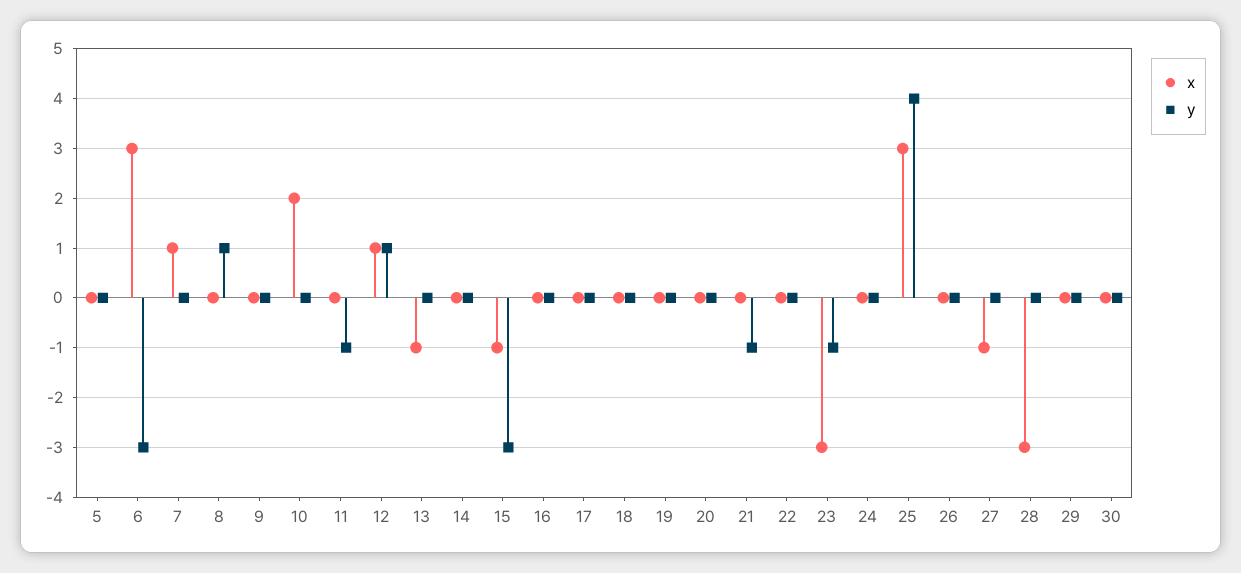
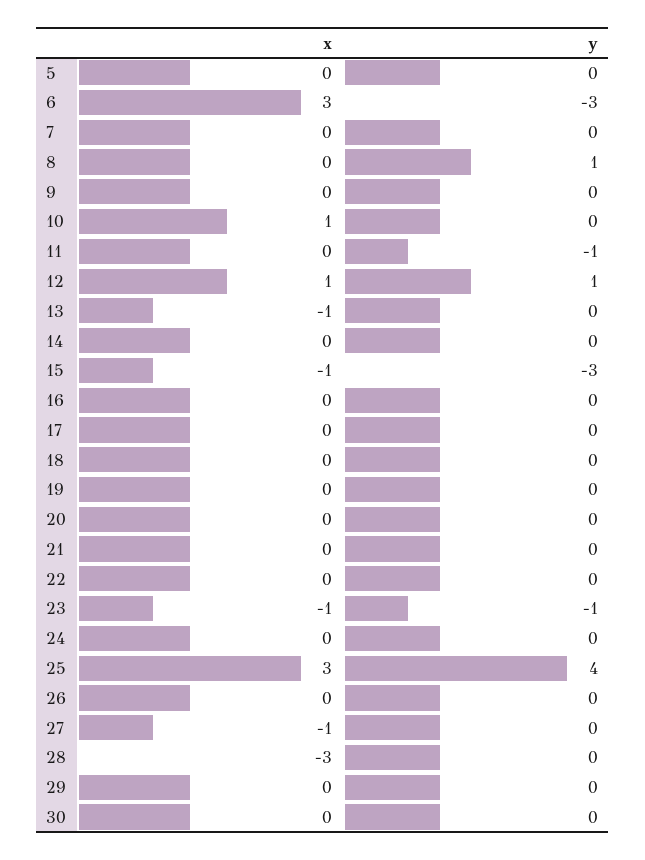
x, 7: 1 -> 0
x, 10: 2 -> 1
y, 21: -1 -> 0
x, 23: -3 -> -1

